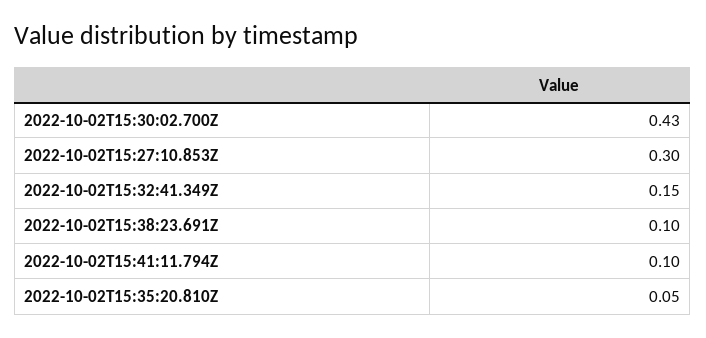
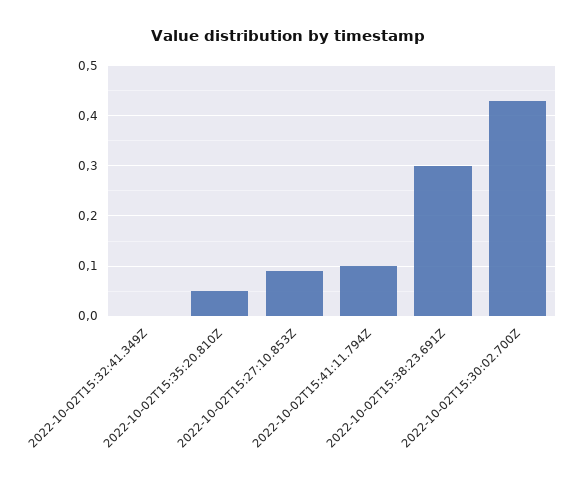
2022-10-02T15:27:10.853Z: 0.3 -> 0.1
2022-10-02T15:32:41.349Z: 0.15 -> 0
2022-10-02T15:38:23.691Z: 0.1 -> 0.3

